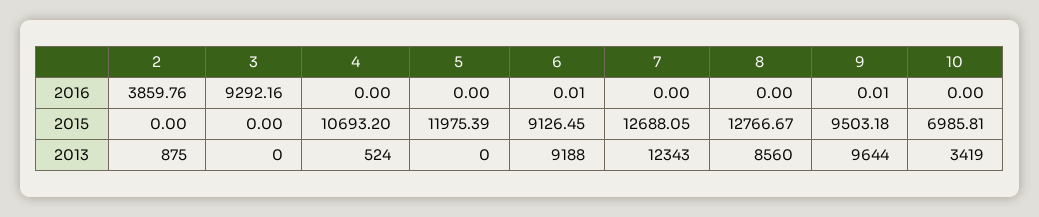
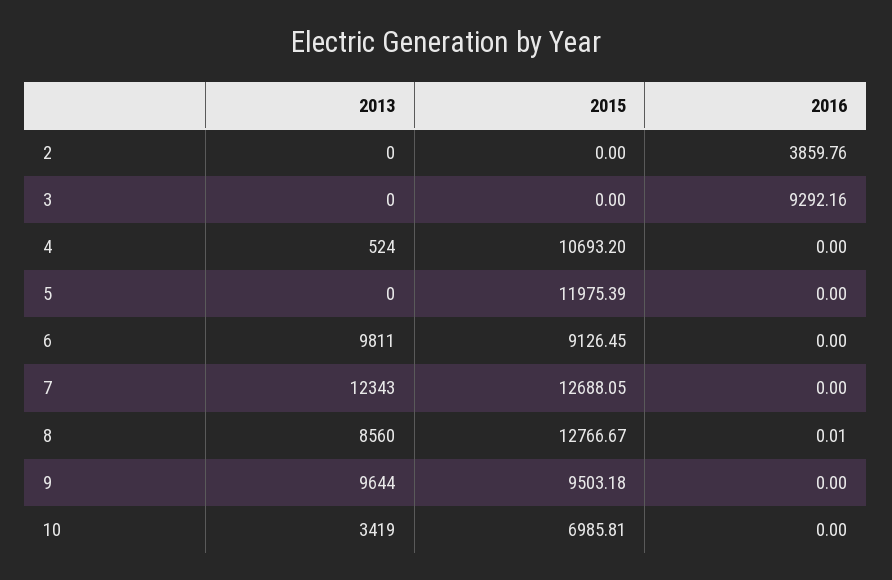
6, 2016: 0.01 -> 0
8, 2016: 0 -> 0.01
9, 2016: 0.01 -> 0
2, 2013: 875 -> 0
6, 2013: 9188 -> 9811

